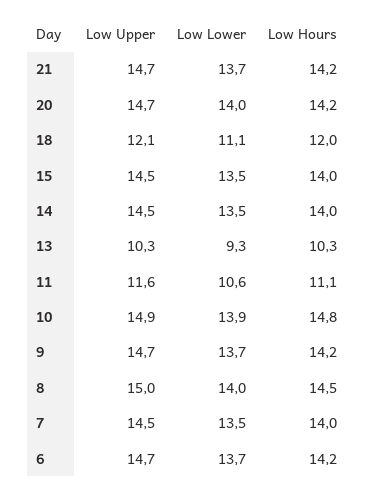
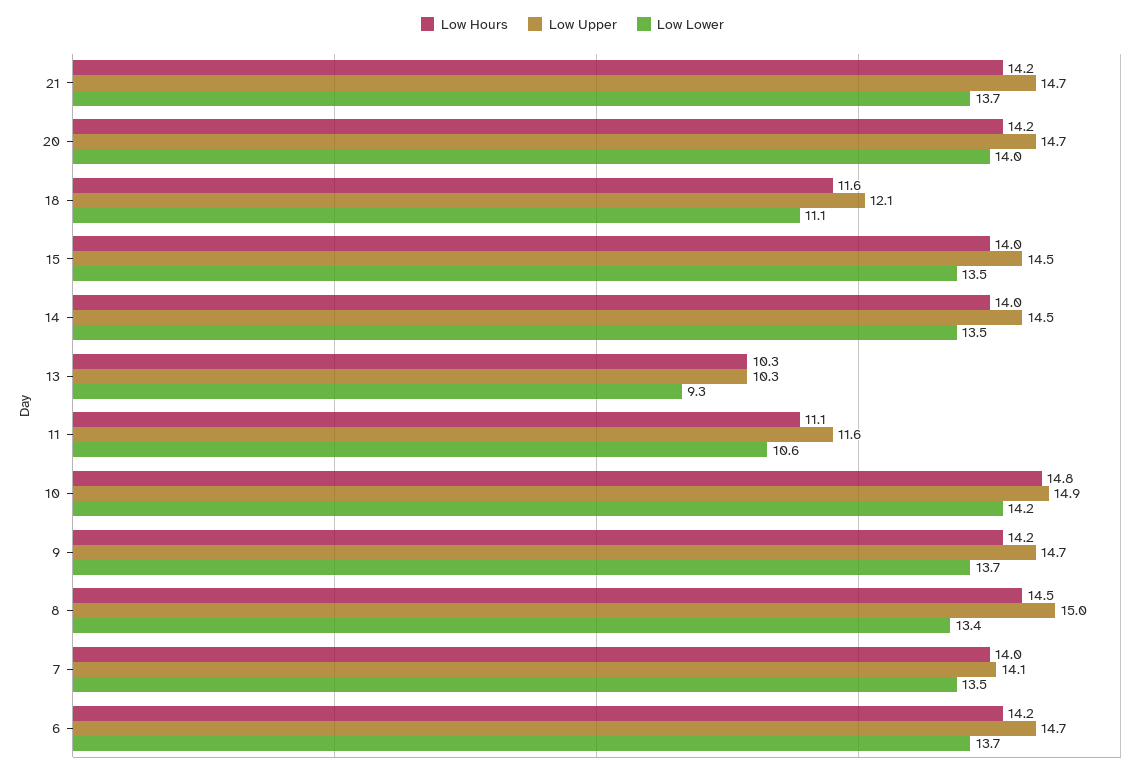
Low Hours, 18: 12 -> 11.6
Low Lower, 10: 13.9 -> 14.2
Low Lower, 8: 14 -> 13.4
Low Upper, 7: 14.5 -> 14.1

